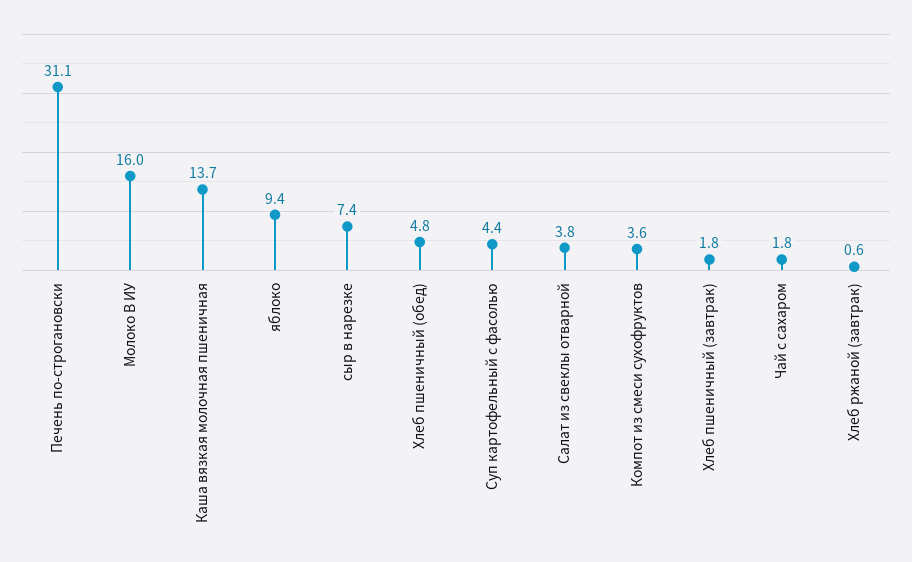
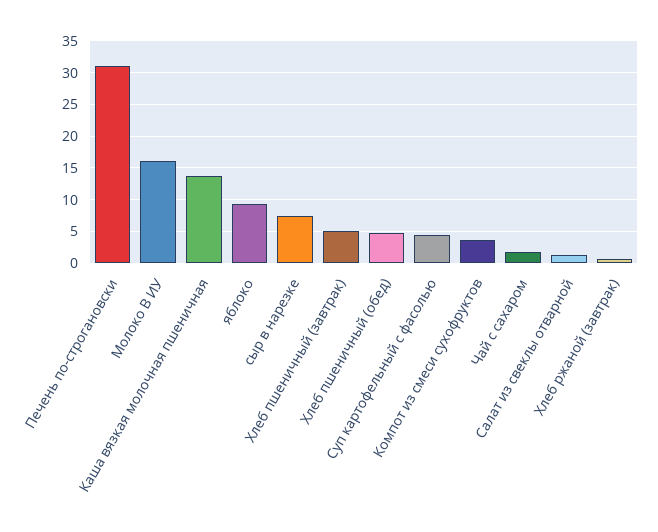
Салат из свеклы отварной: 3.8 -> 1
Хлеб пшеничный (завтрак): 1.8 -> 5

